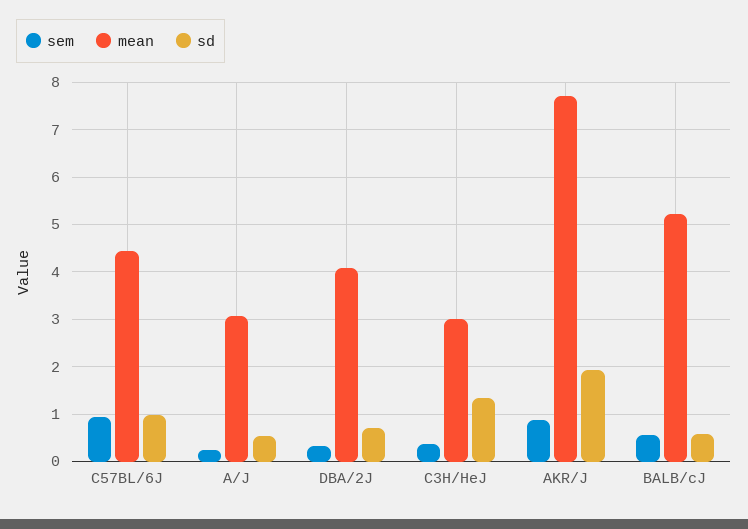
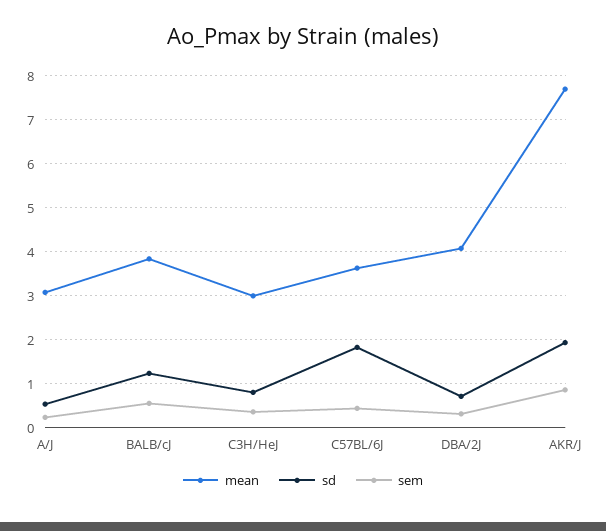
sem, C57BL/6J: 1 -> 0.4
mean, C57BL/6J: 4.4 -> 3.6
sd, C57BL/6J: 1 -> 1.8
sd, C3H/HeJ: 1.4 -> 0.8
mean, BALB/cJ: 5.2 -> 3.8
sd, BALB/cJ: 0.6 -> 1.2

